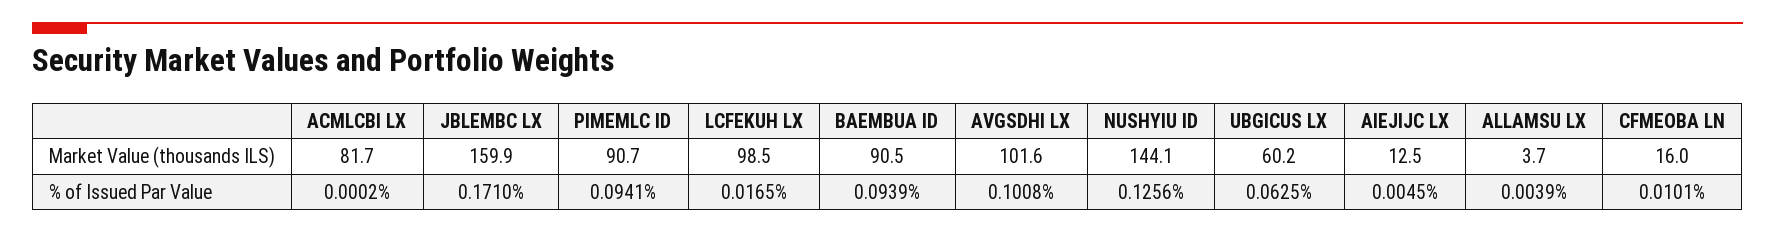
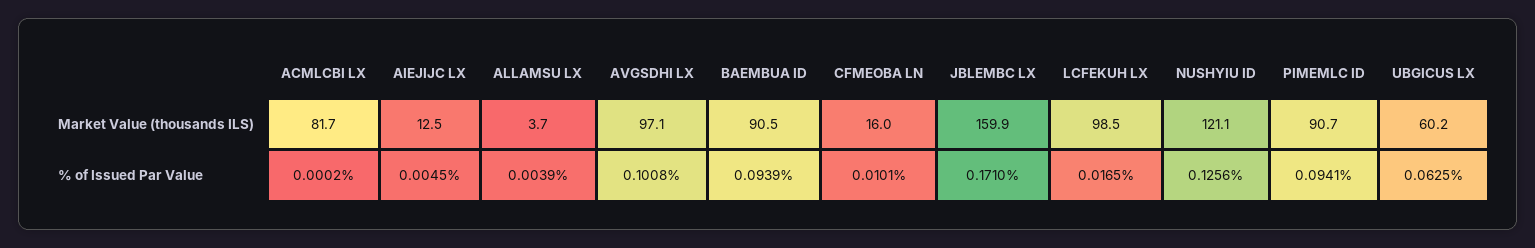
AVGSDHI LX, Market Value (thousands ILS): 101.6 -> 97.1
NUSHYIU ID, Market Value (thousands ILS): 144.1 -> 121.1

